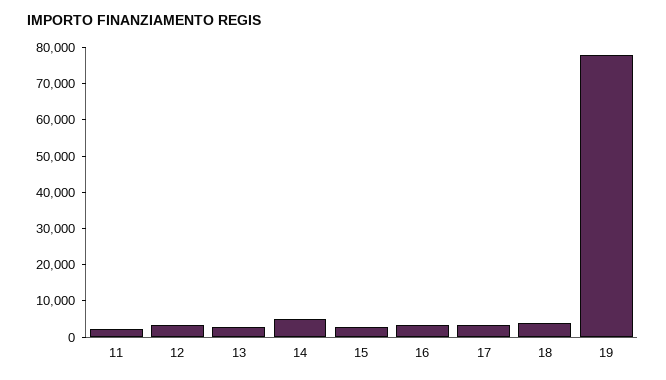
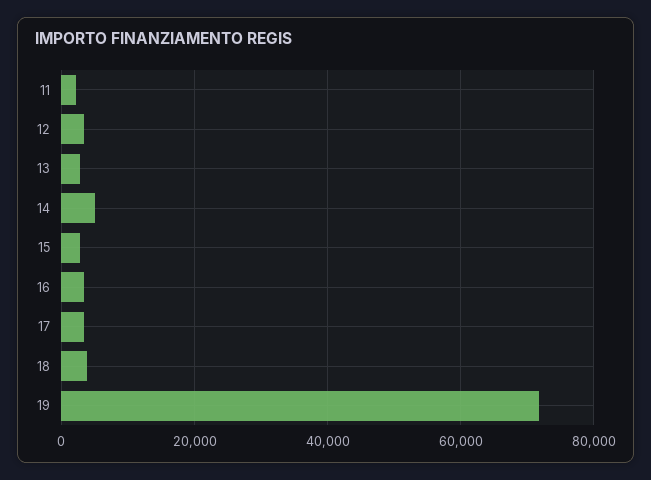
19: 77500 -> 72000

